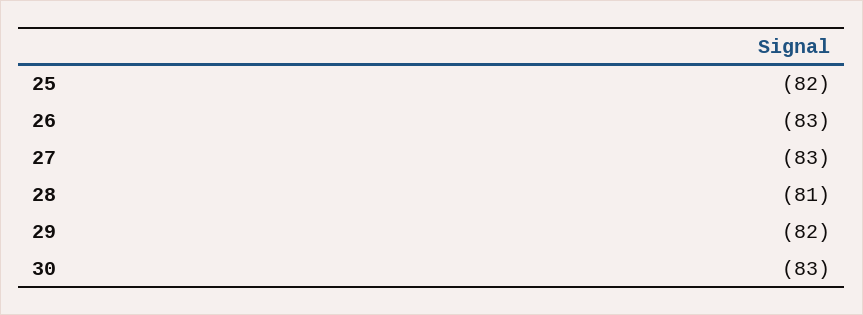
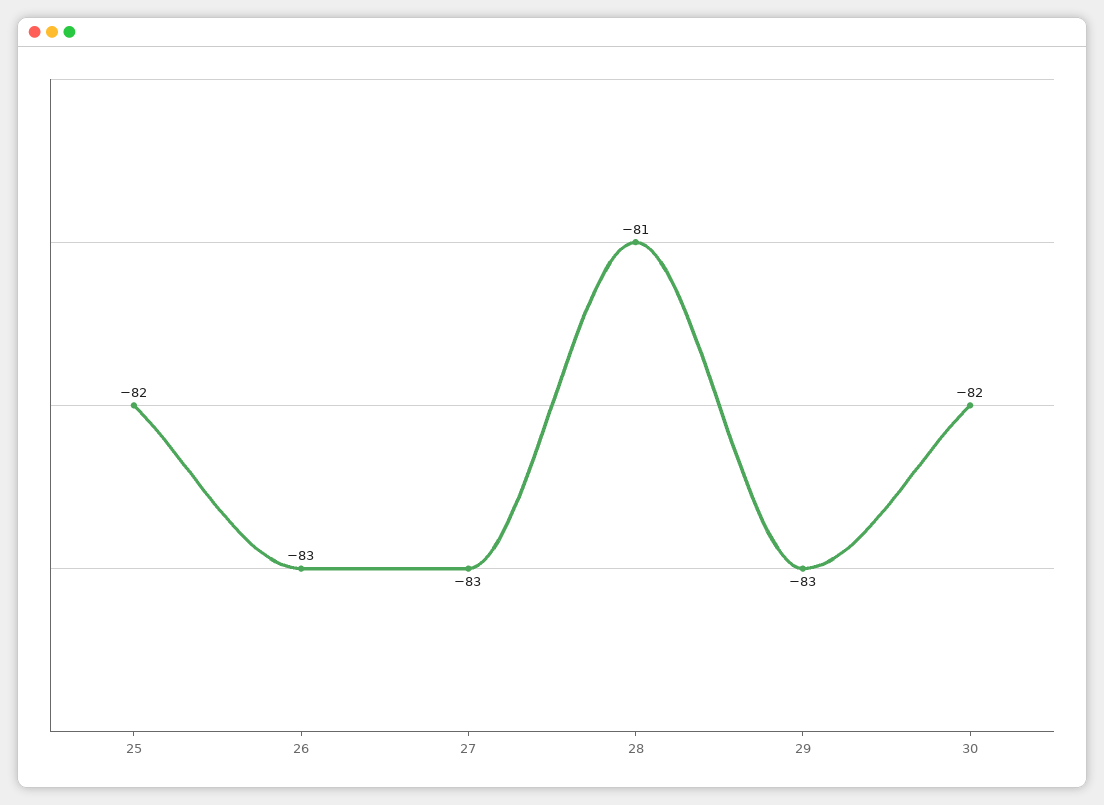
29: -82 -> -83
30: -83 -> -82

